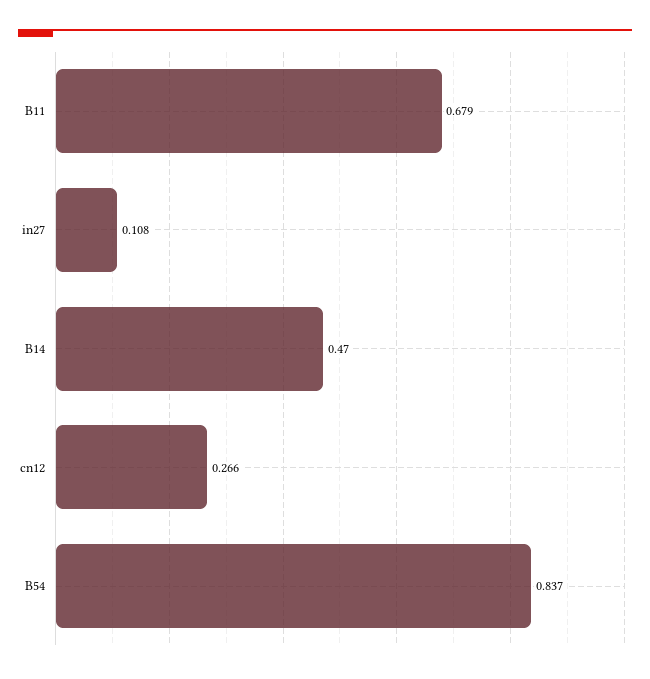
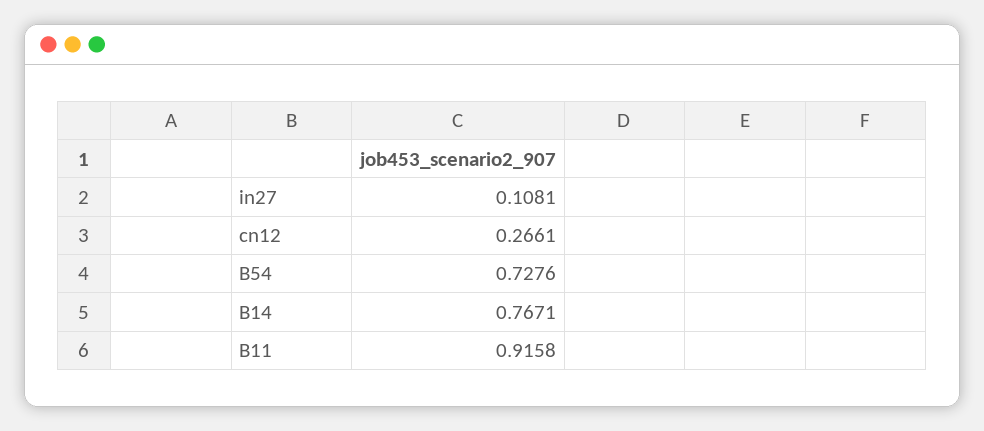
B11: 0.679 -> 0.9158
B14: 0.47 -> 0.7671
B54: 0.837 -> 0.7276

